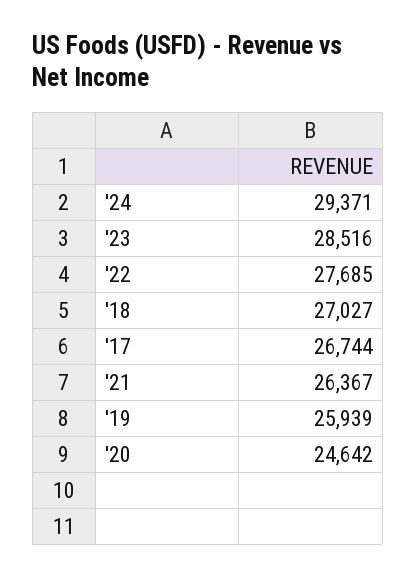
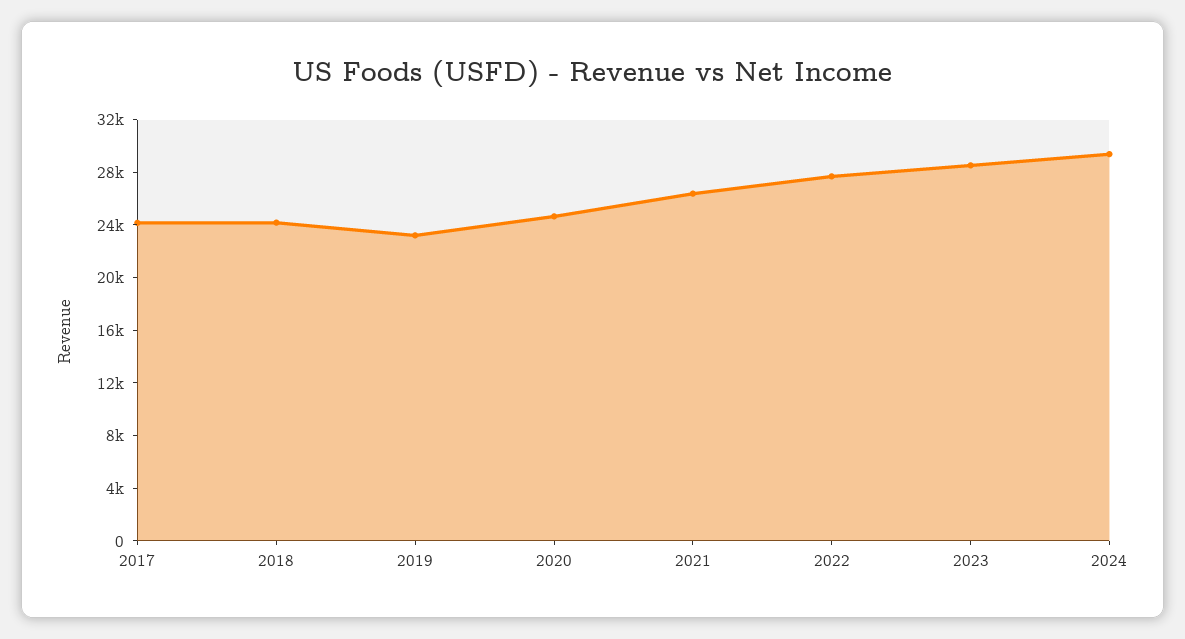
'18: 27027 -> 24000
'17: 26744 -> 24000
'19: 25939 -> 23000

